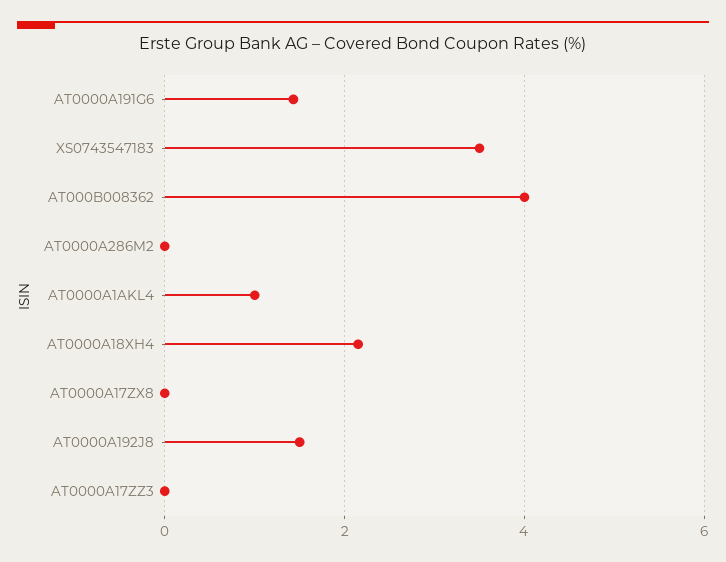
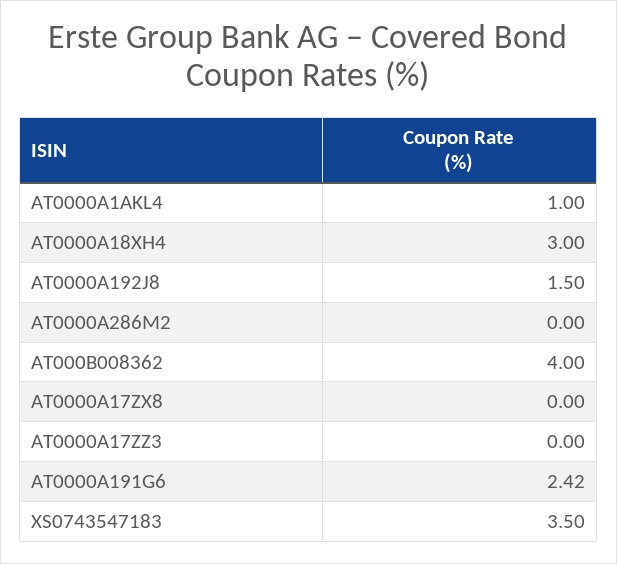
AT0000A191G6: 1.4 -> 2.42
AT0000A18XH4: 2.2 -> 3

